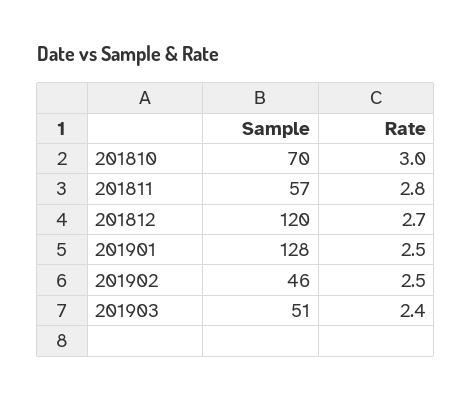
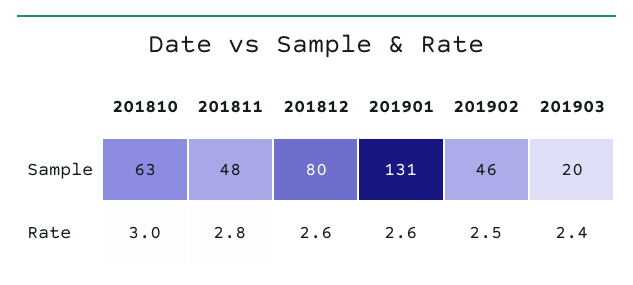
Sample, 201810: 70 -> 63
Sample, 201811: 57 -> 48
Sample, 201812: 120 -> 80
Rate, 201812: 2.7 -> 2.6
Sample, 201901: 128 -> 131
Rate, 201901: 2.5 -> 2.6
Sample, 201903: 51 -> 20

